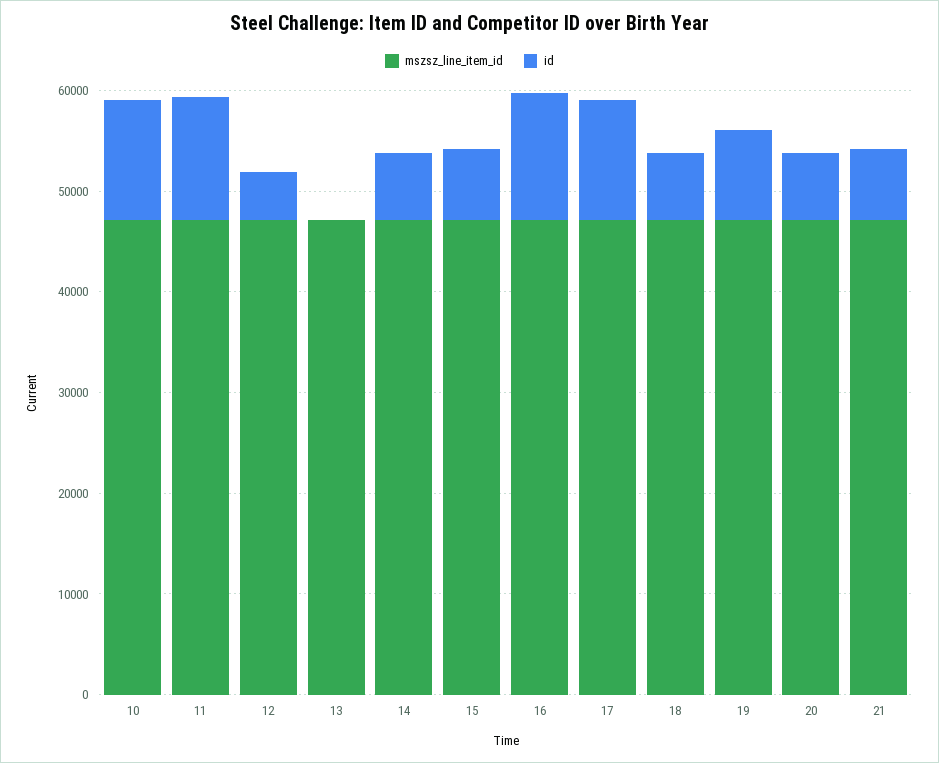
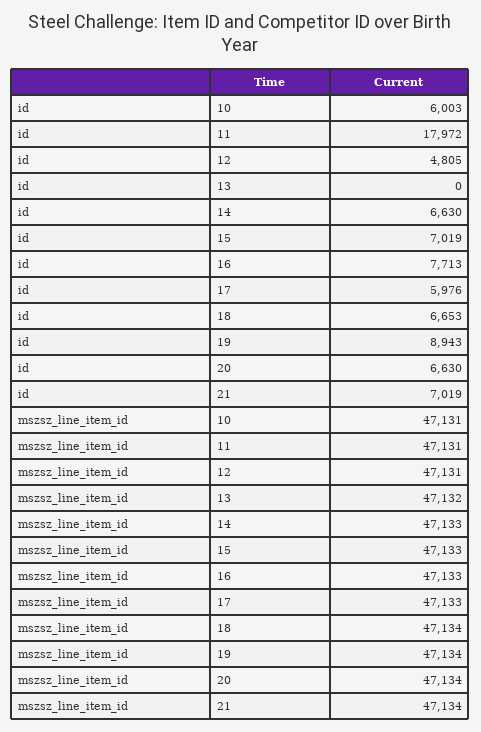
id, 10: 12000 -> 6003
id, 11: 12000 -> 17972
id, 16: 12000 -> 7713
id, 17: 12000 -> 5976

